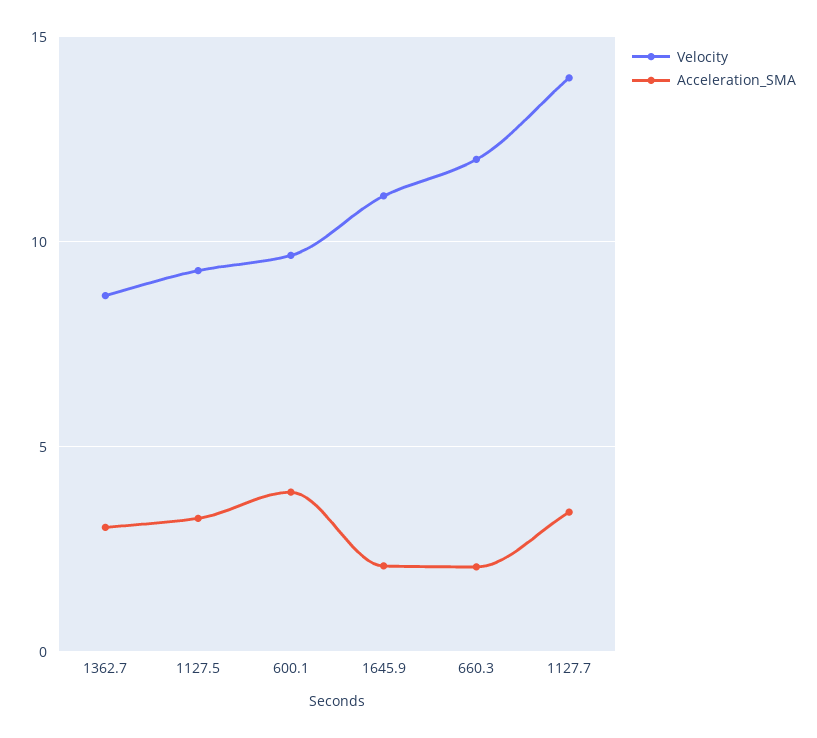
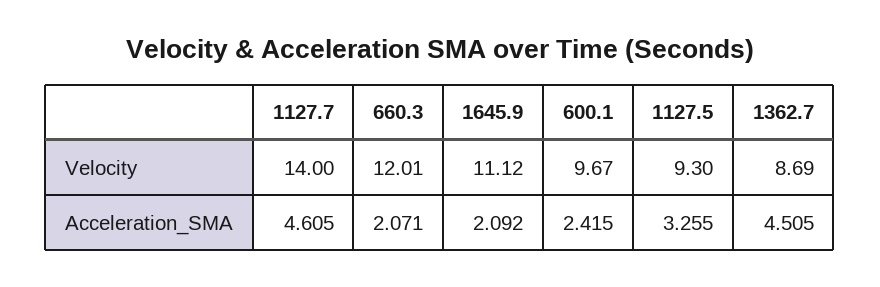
Acceleration_SMA, 1362.7: 3 -> 4.505
Acceleration_SMA, 600.1: 4 -> 2.415
Acceleration_SMA, 1127.7: 3.5 -> 4.605

